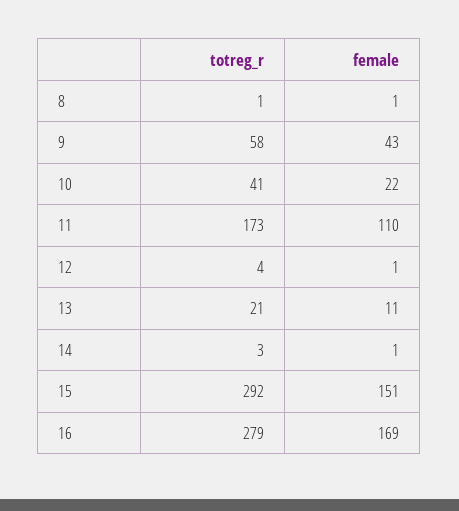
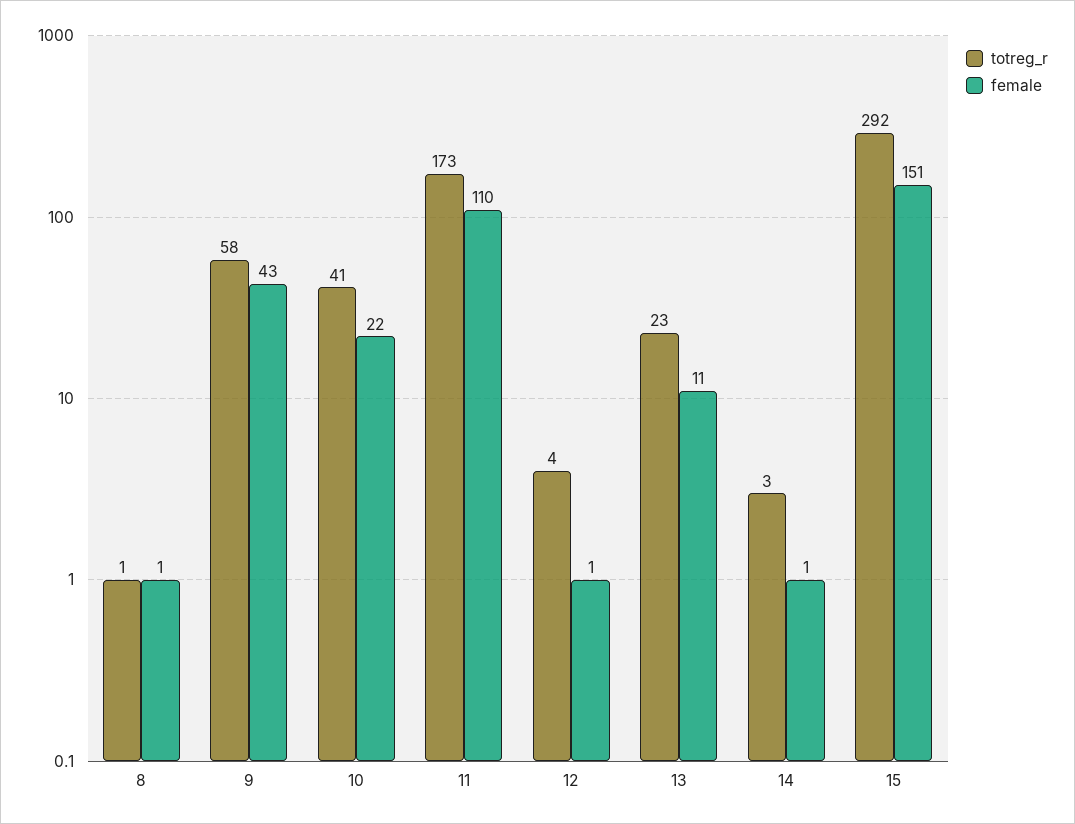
totreg_r, 13: 21 -> 23
totreg_r, 16: 279 -> none
female, 16: 169 -> none

